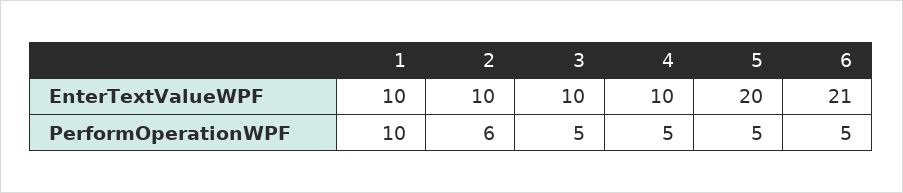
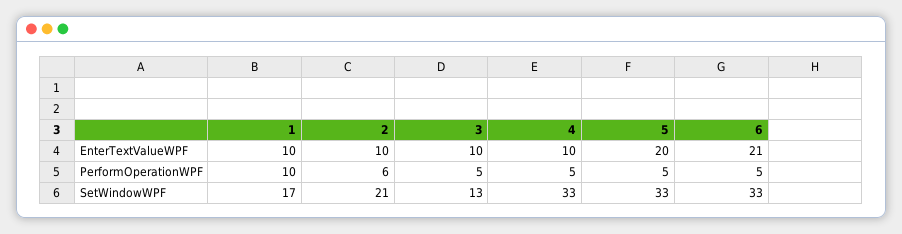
1, SetWindowWPF: none -> 17
2, SetWindowWPF: none -> 21
3, SetWindowWPF: none -> 13
4, SetWindowWPF: none -> 33
5, SetWindowWPF: none -> 33
6, SetWindowWPF: none -> 33

